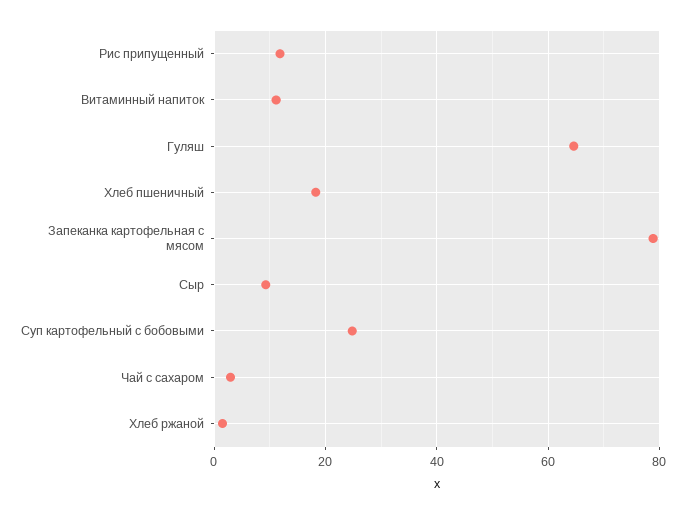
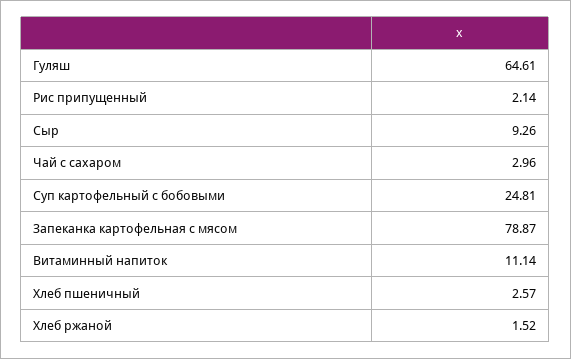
Рис припущенный: 12 -> 2.14
Хлеб пшеничный: 18 -> 2.57

